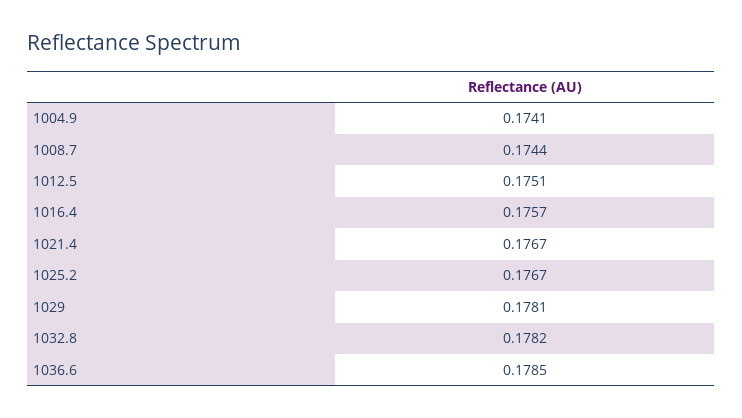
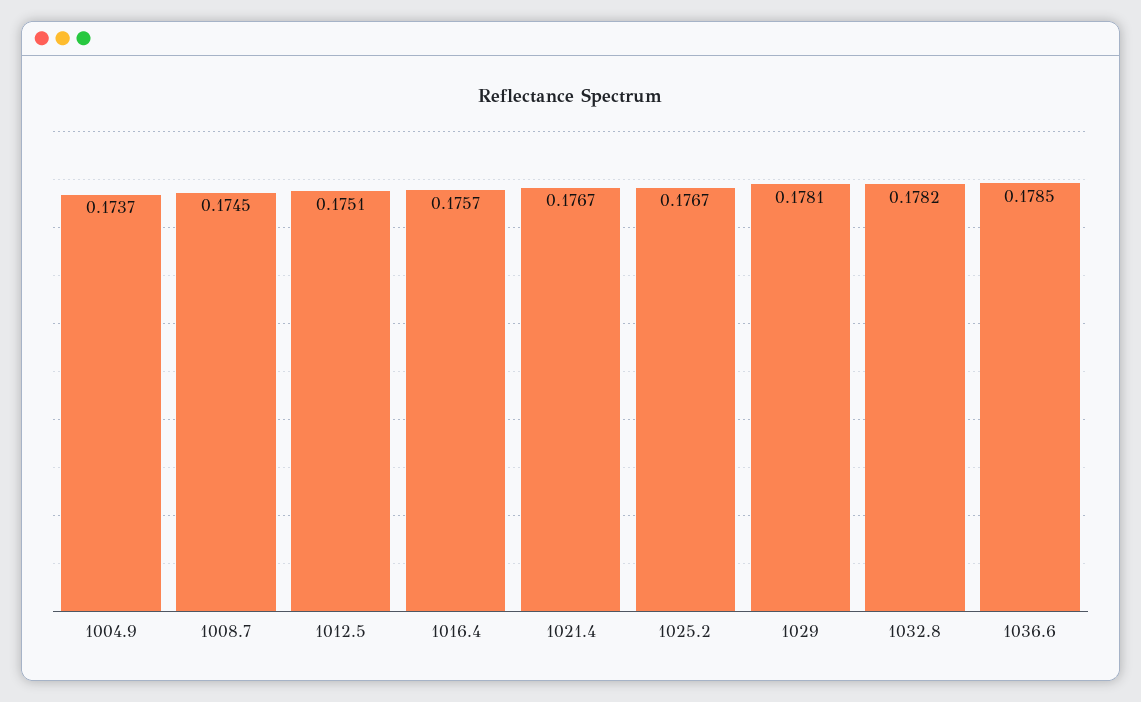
1004.9: 0.1741 -> 0.1737
1008.7: 0.1744 -> 0.1745

